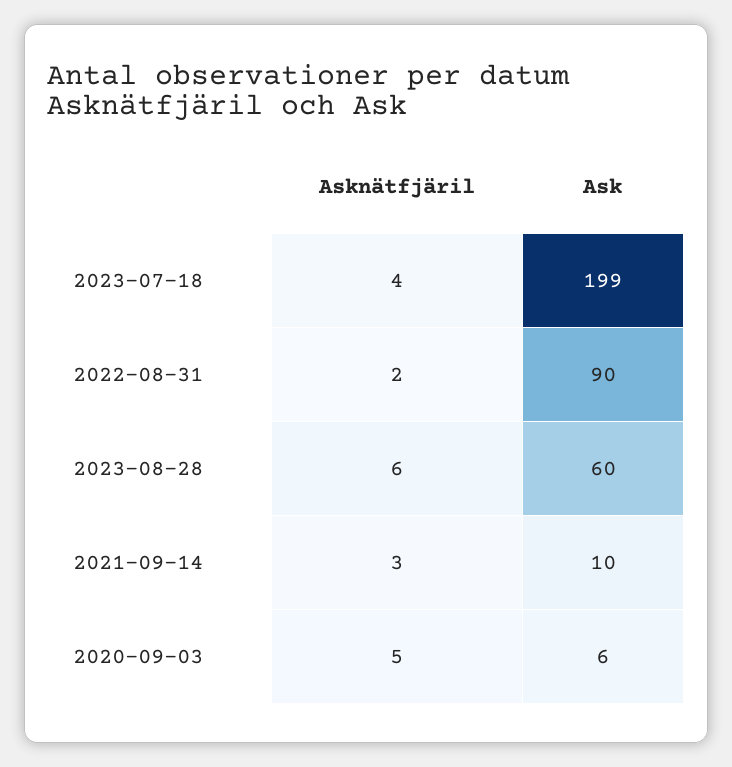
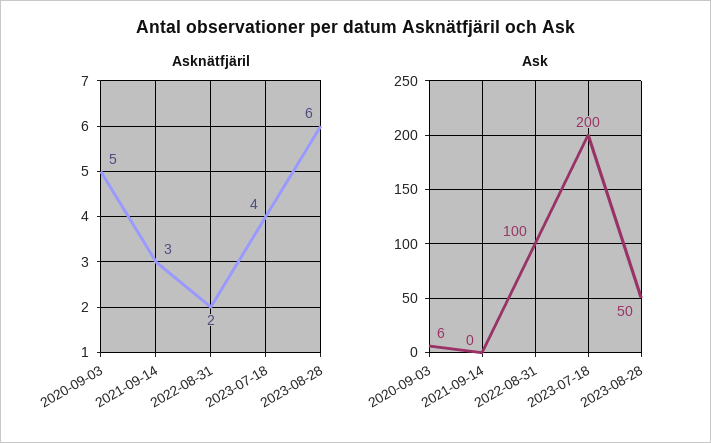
Ask, 2023-07-18: 199 -> 200
Ask, 2022-08-31: 90 -> 100
Ask, 2023-08-28: 60 -> 50
Ask, 2021-09-14: 10 -> 0

